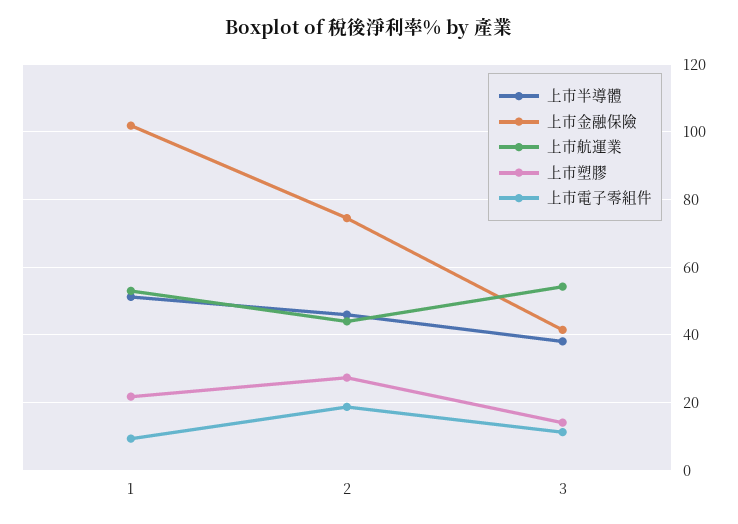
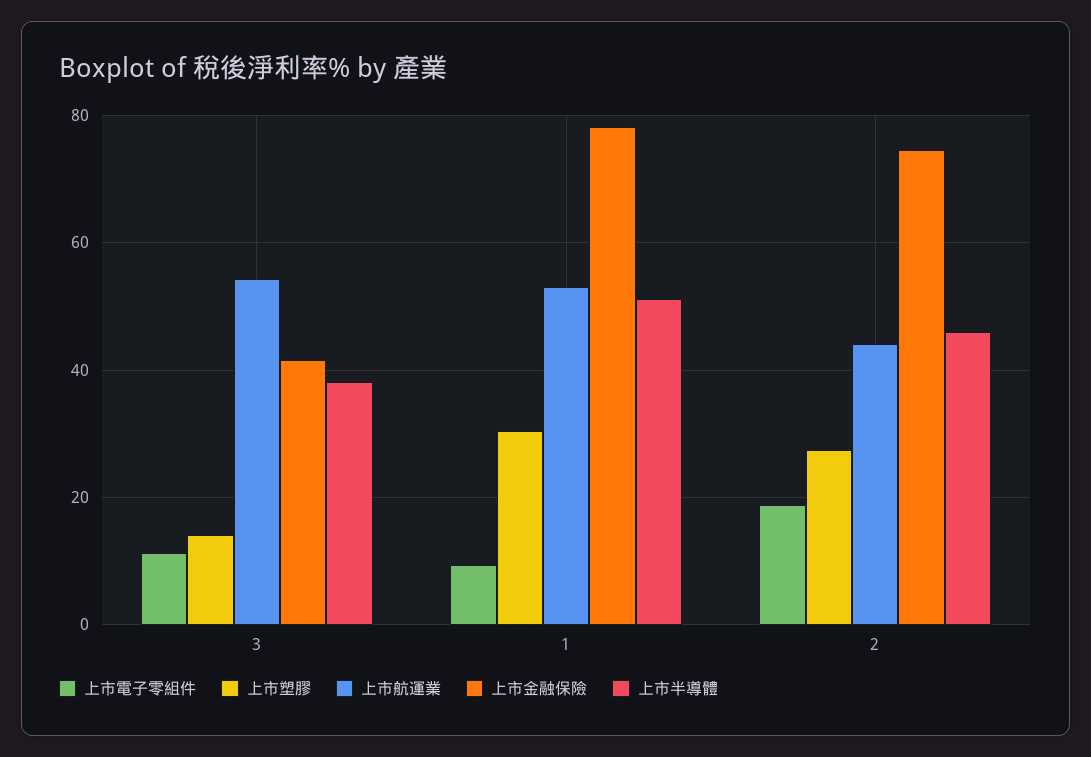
上市金融保險, 1: 102 -> 78
上市塑膠, 1: 22 -> 30

